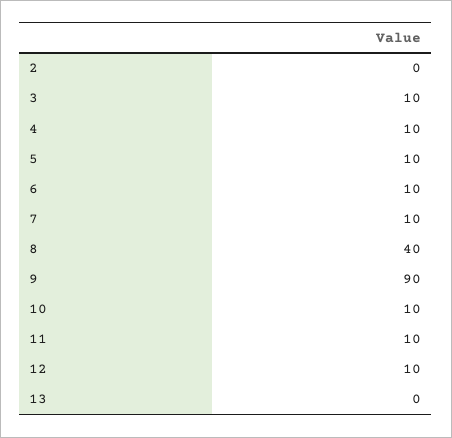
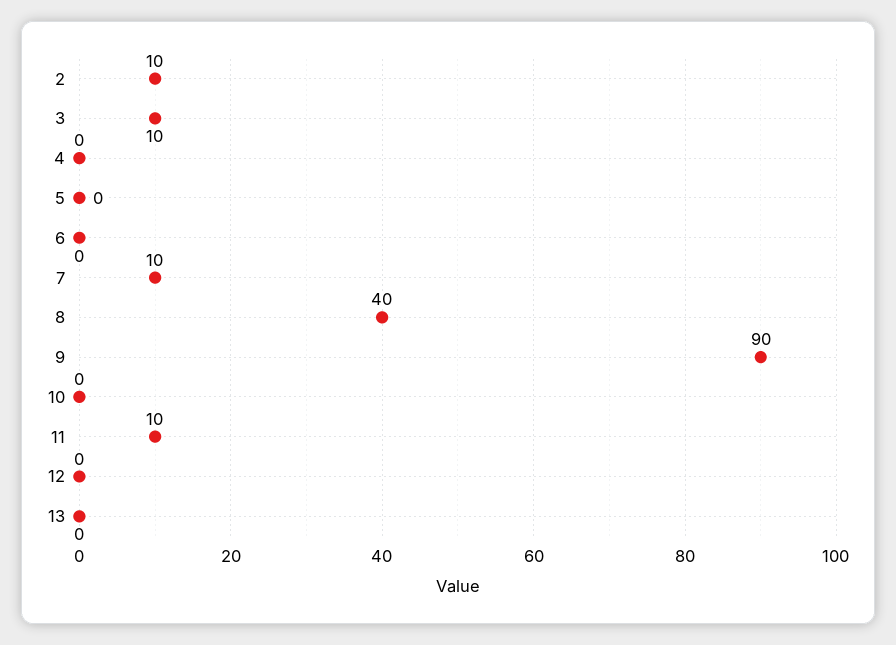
2: 0 -> 10
4: 10 -> 0
5: 10 -> 0
6: 10 -> 0
10: 10 -> 0
12: 10 -> 0

